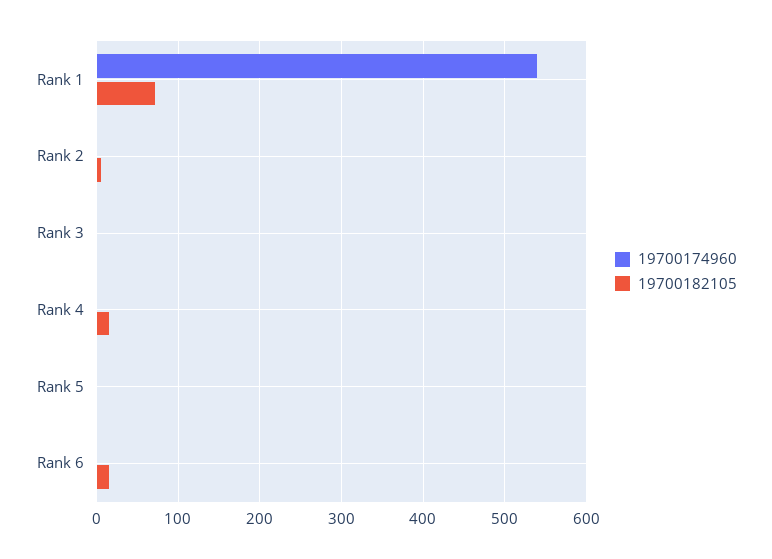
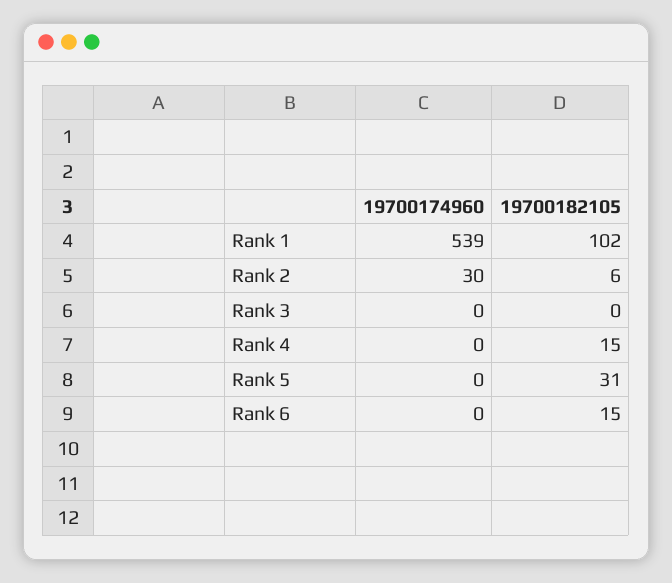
19700182105, Rank 1: 70 -> 102
19700174960, Rank 2: 0 -> 30
19700182105, Rank 5: 0 -> 31

